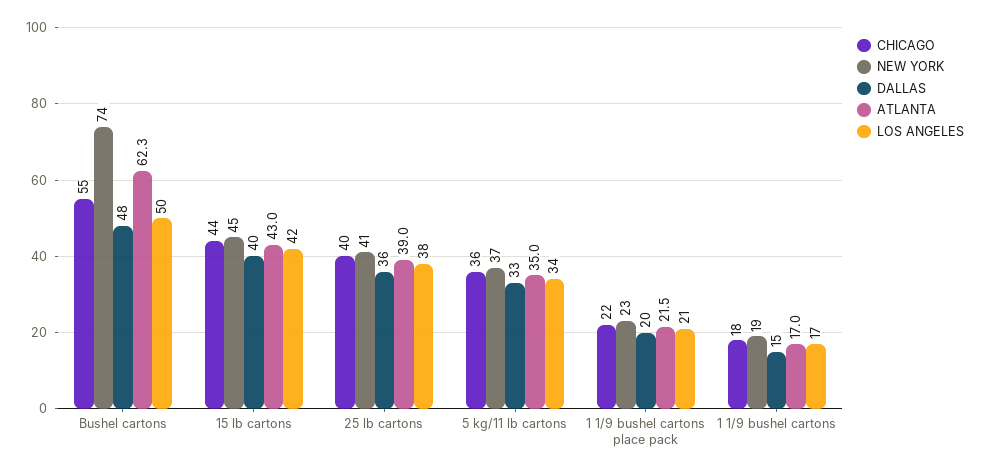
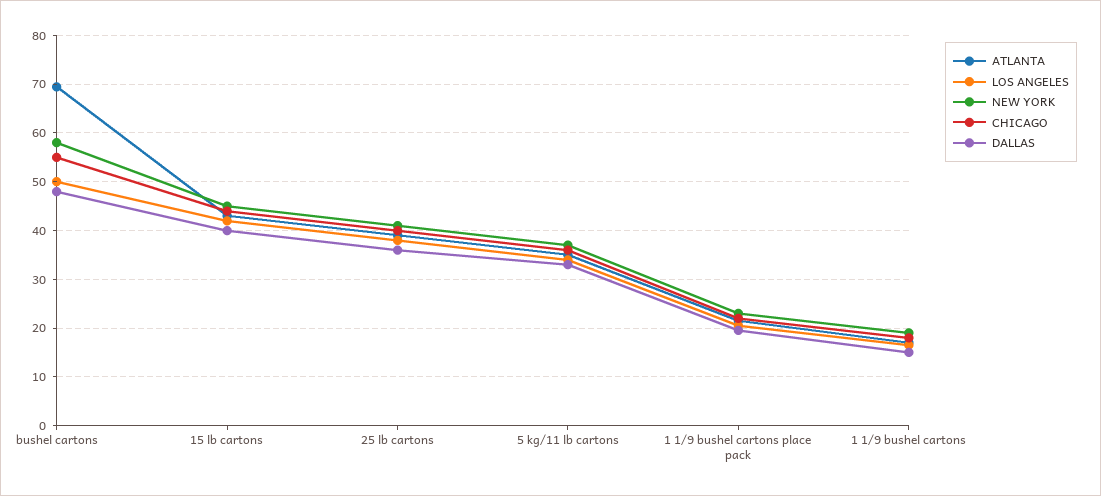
NEW YORK, Bushel cartons: 74 -> 58
ATLANTA, Bushel cartons: 62.3 -> 70

